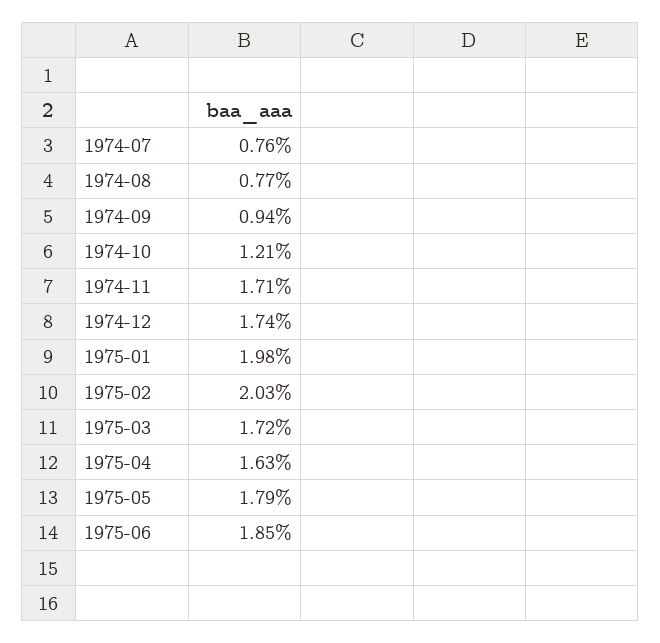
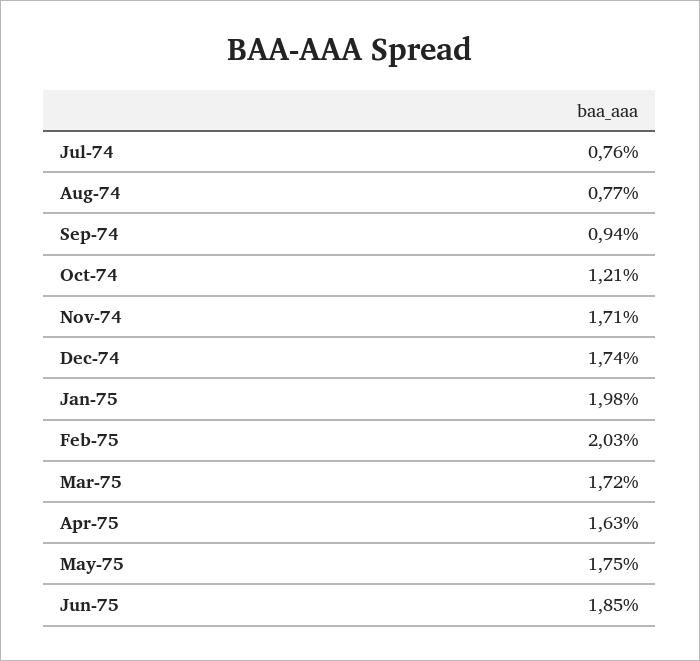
1975-05: 1.79 -> 1.75

